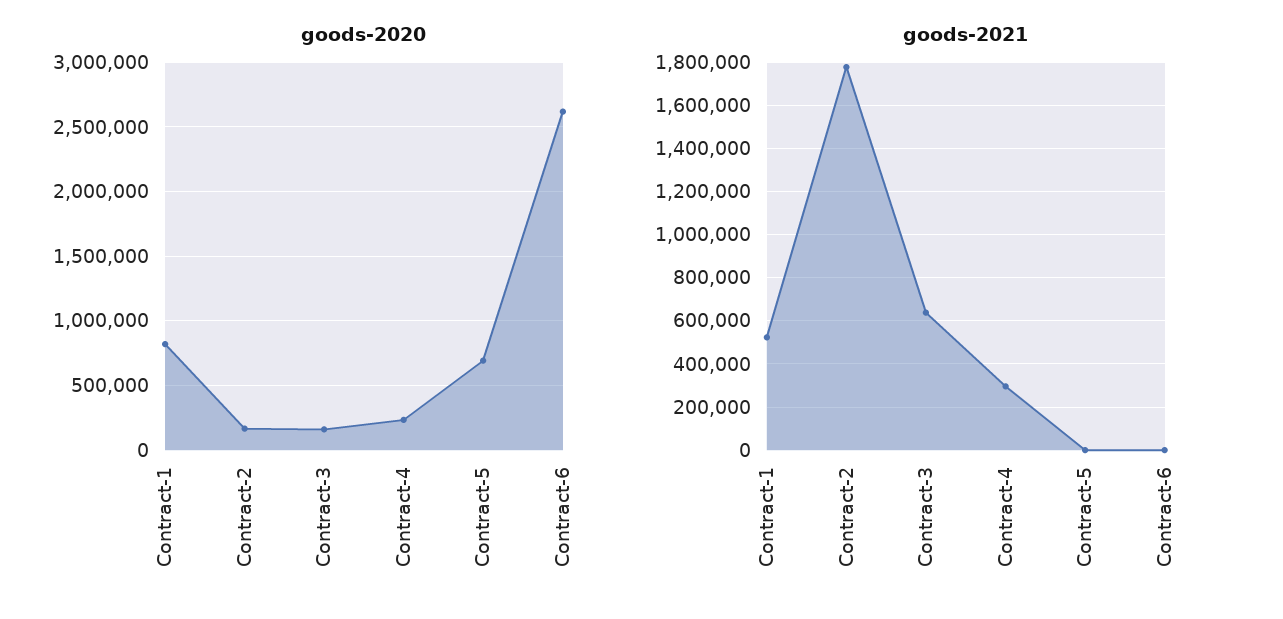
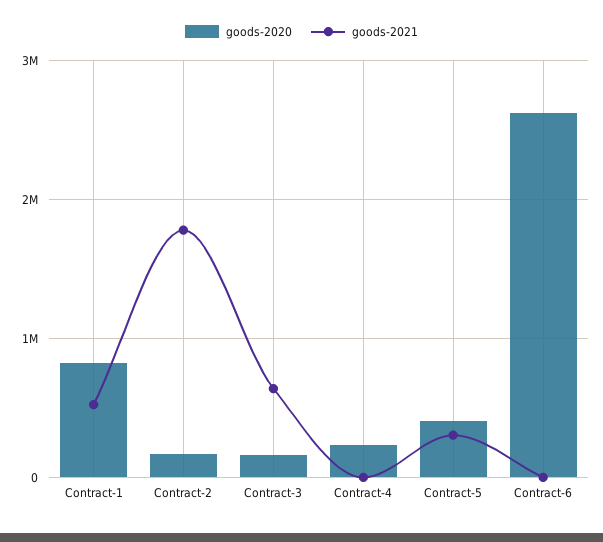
goods-2020, Contract-5: 700000 -> 400000
goods-2021, Contract-4: 300000 -> 0
goods-2021, Contract-5: 0 -> 300000

